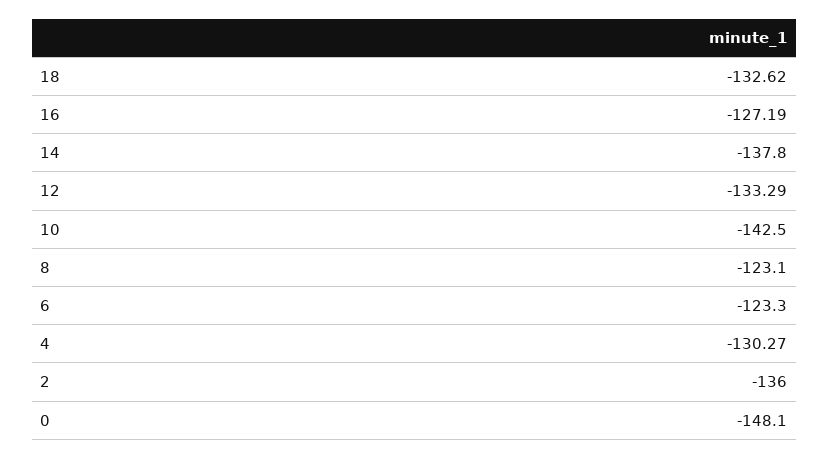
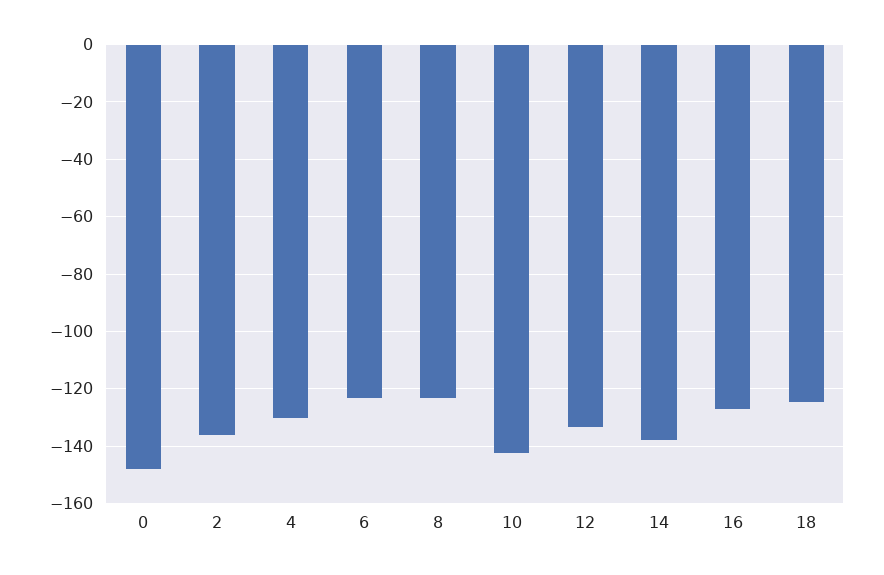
18: -132.62 -> -125

